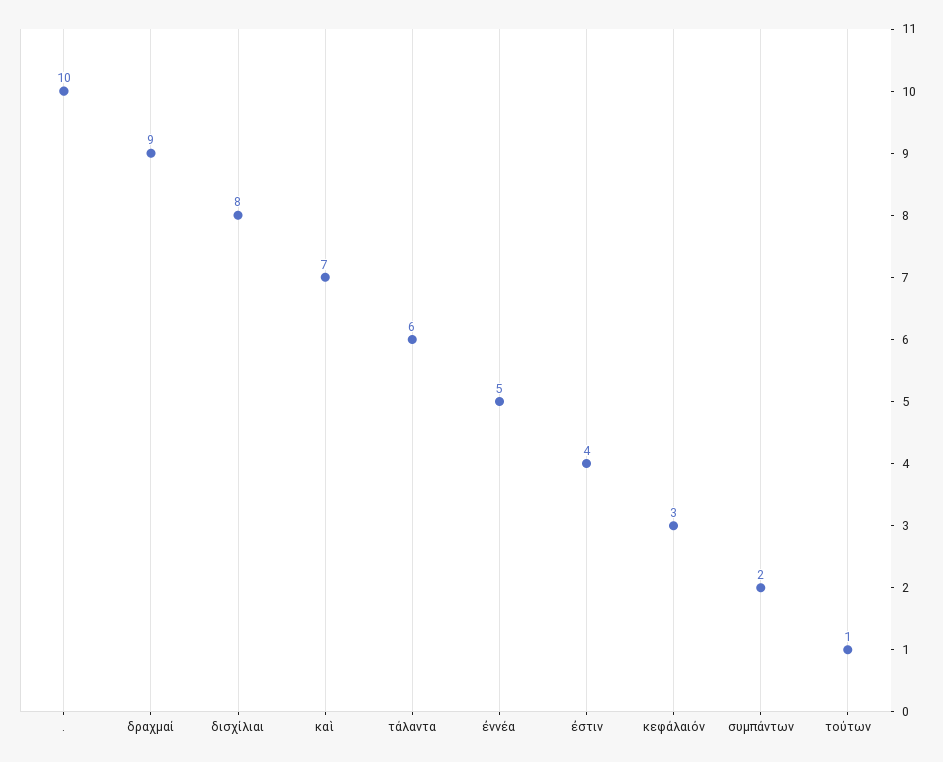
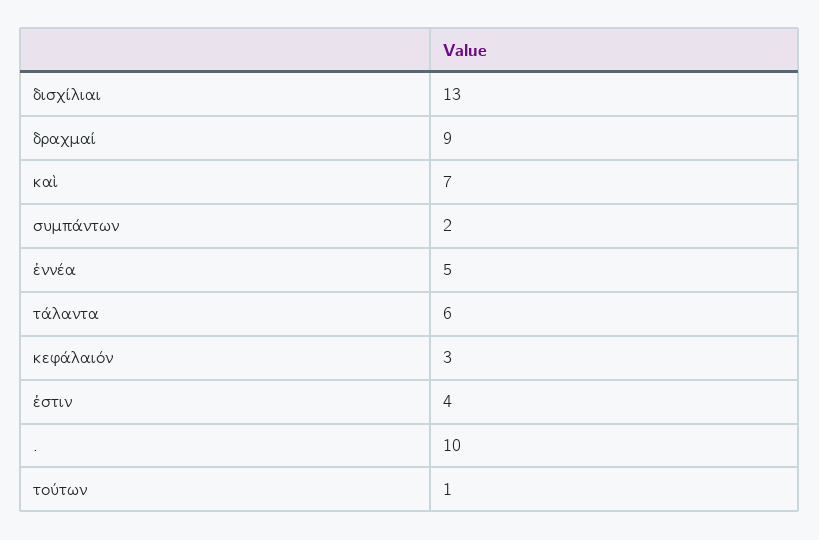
δισχίλιαι: 8 -> 13

